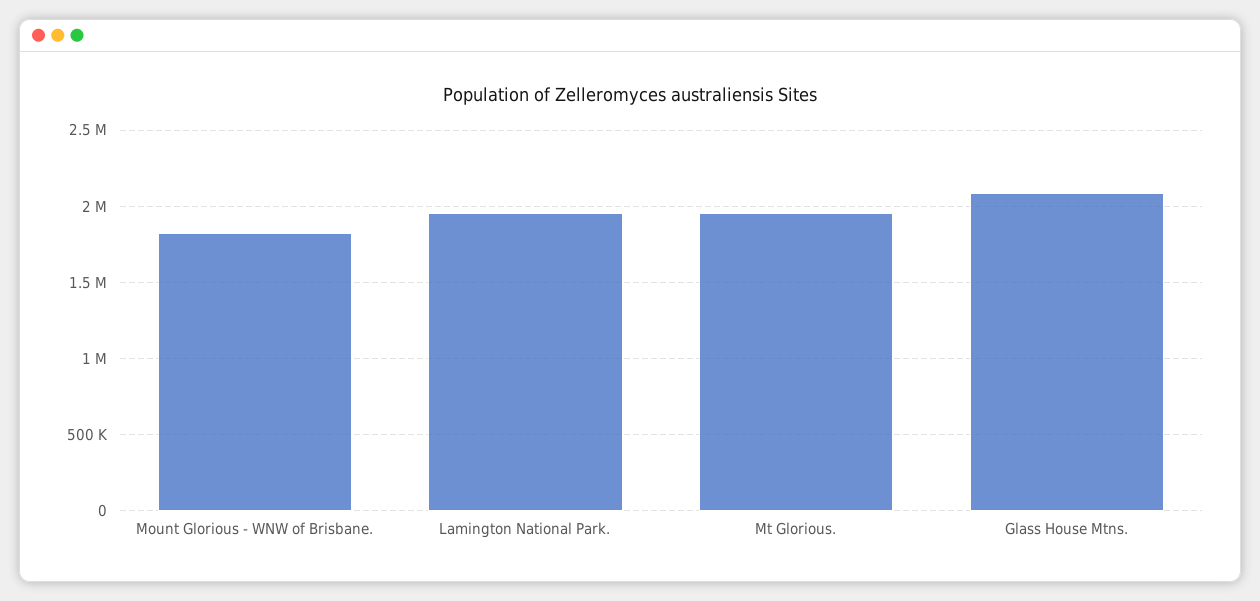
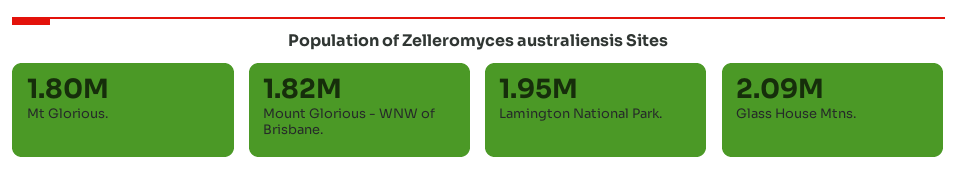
Mt Glorious.: 1950000 -> 1800000

